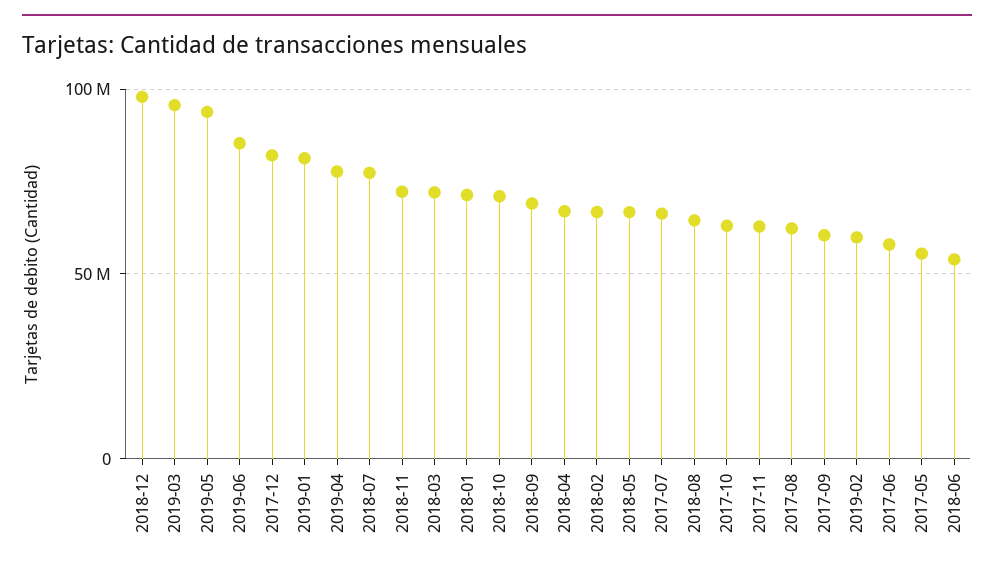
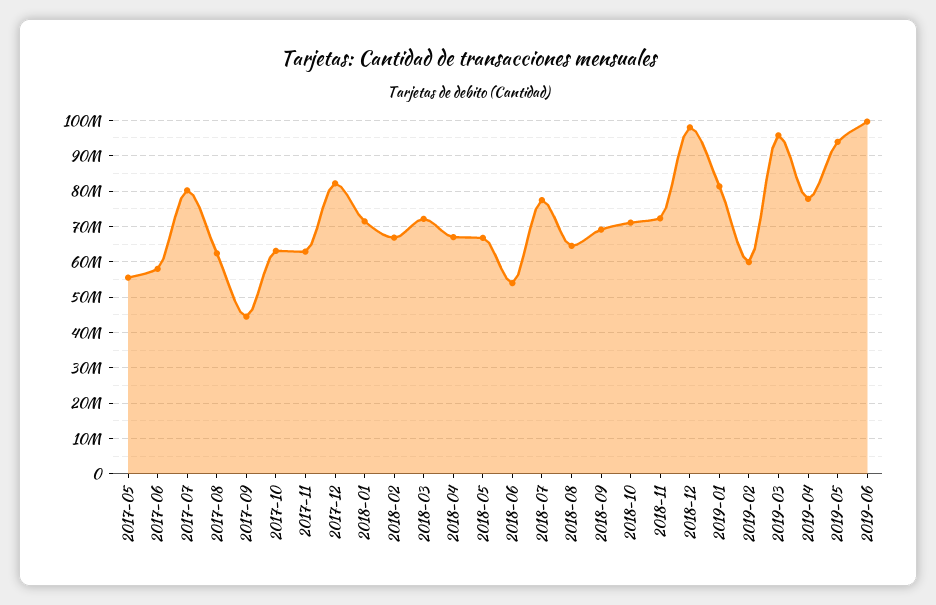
2019-06: 85000000 -> 100000000
2017-07: 65000000 -> 80000000
2017-09: 60000000 -> 44000000

